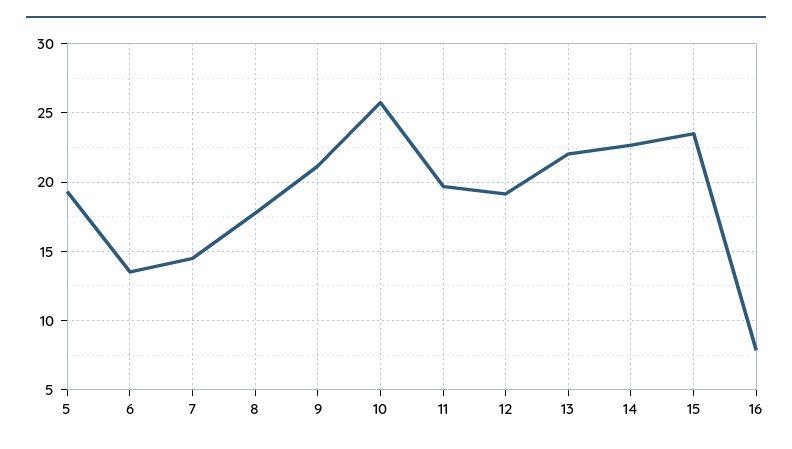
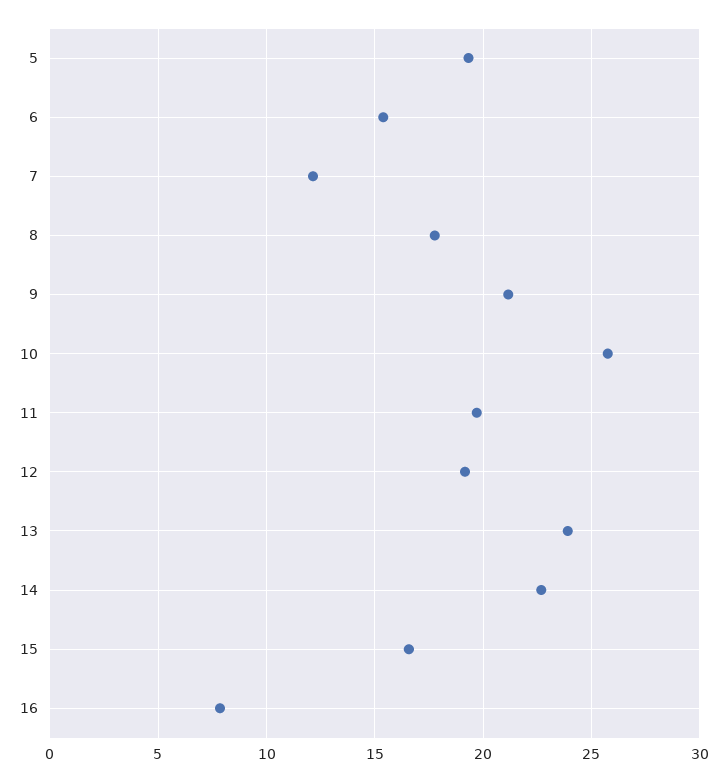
6: 13.5 -> 15.5
7: 14.5 -> 12
13: 22 -> 24
15: 23.5 -> 16.5

